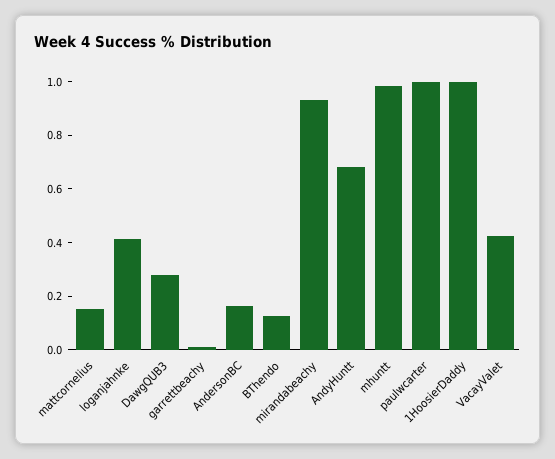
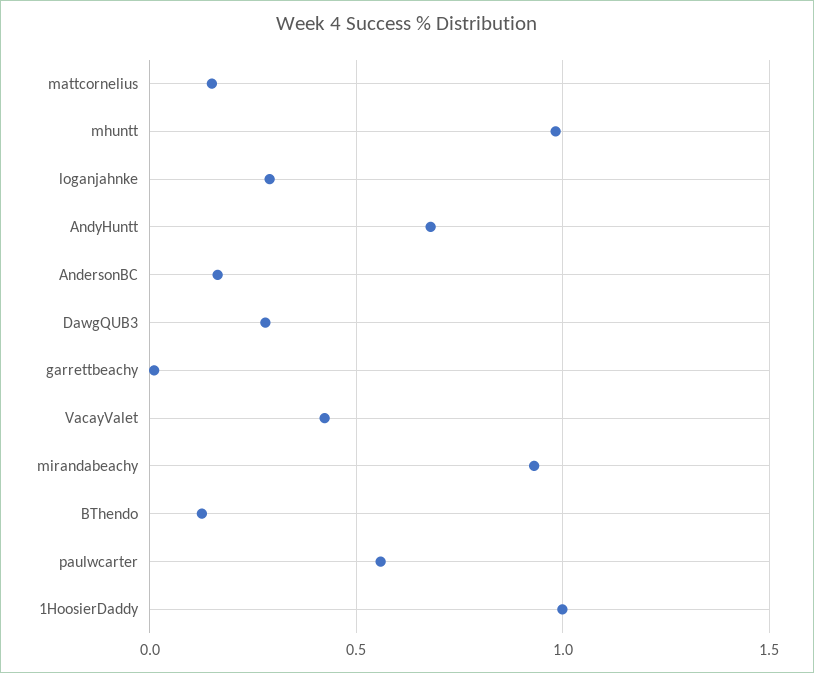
loganjahnke: 0.4 -> 0.3
paulwcarter: 1 -> 0.55

